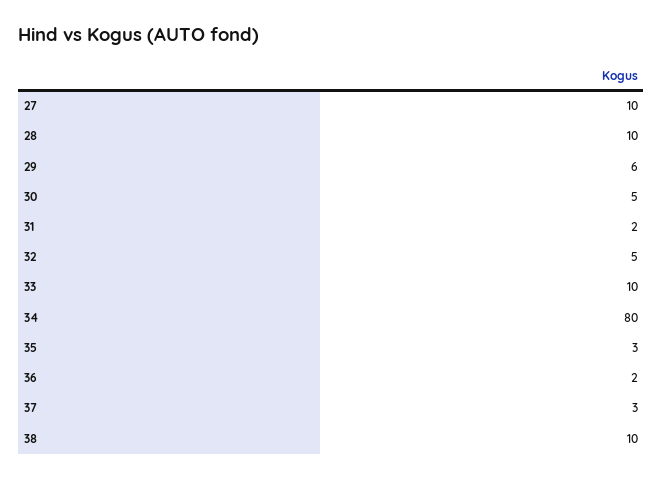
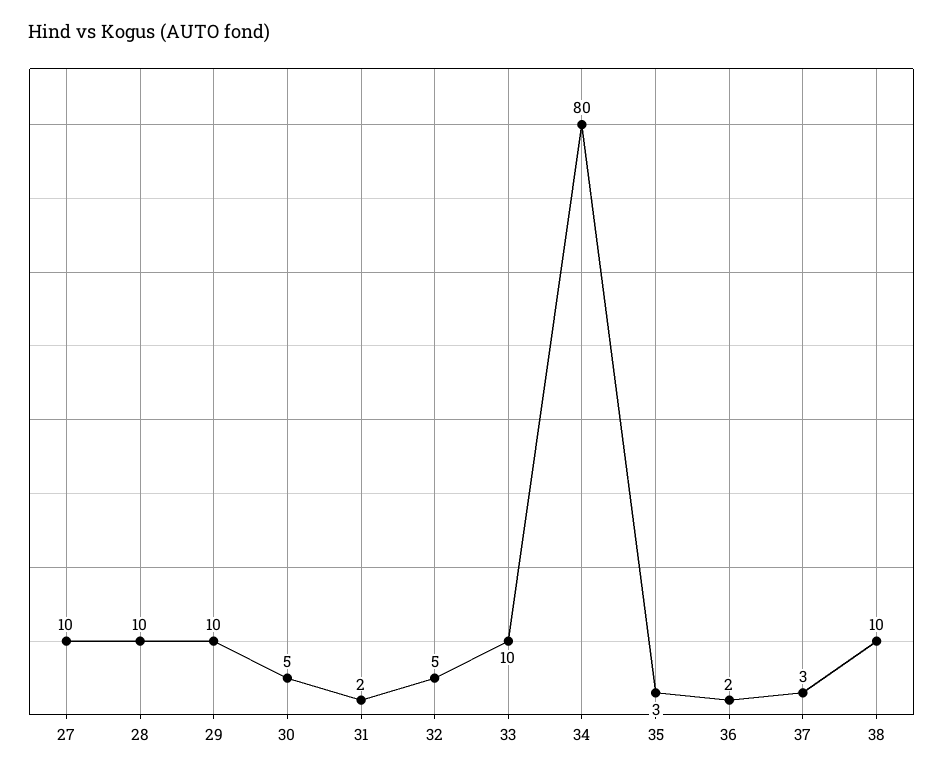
29: 6 -> 10

